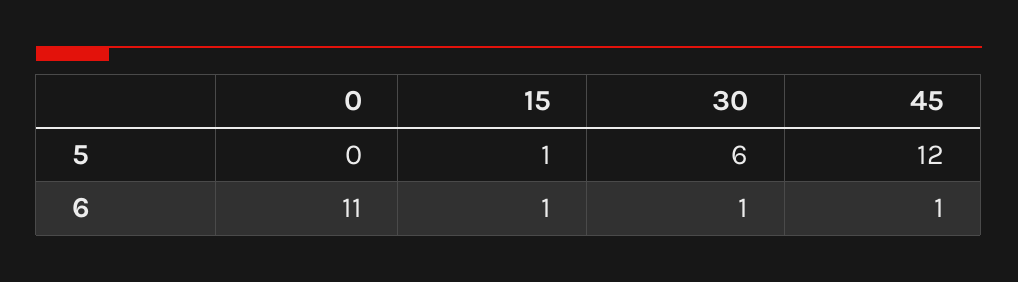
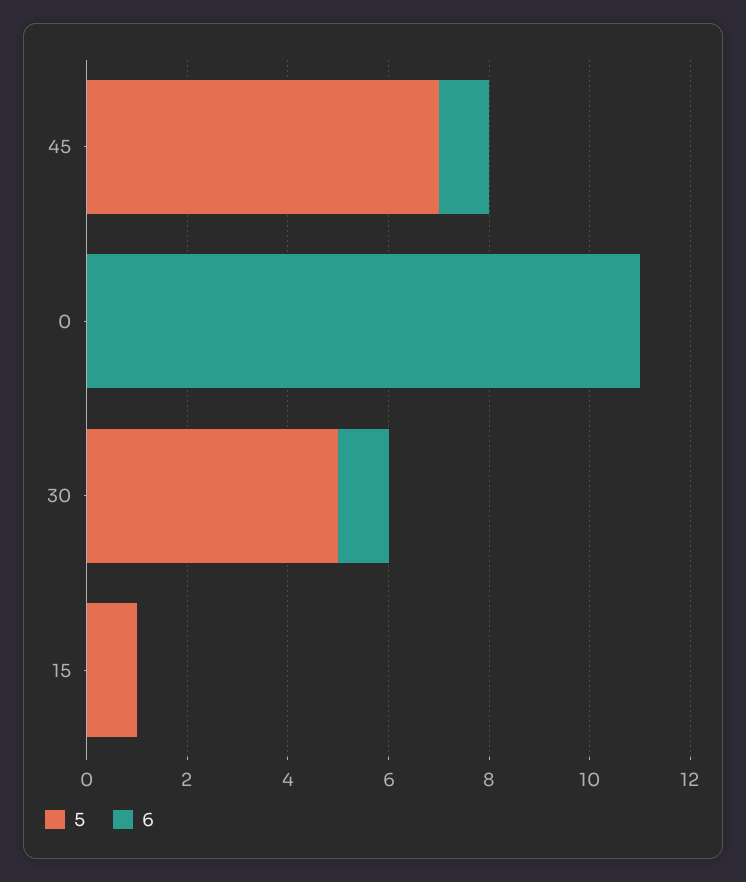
5, 30: 6 -> 5
5, 45: 12 -> 7
6, 15: 1 -> 0

